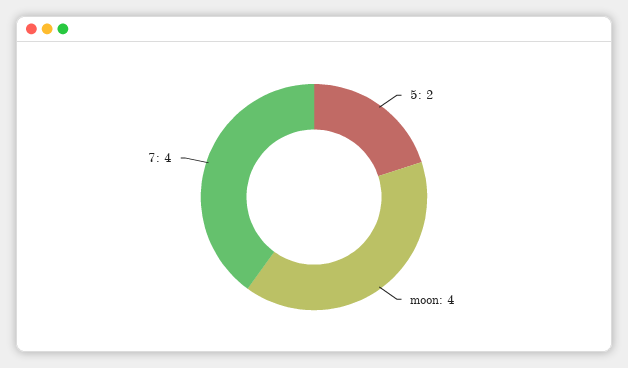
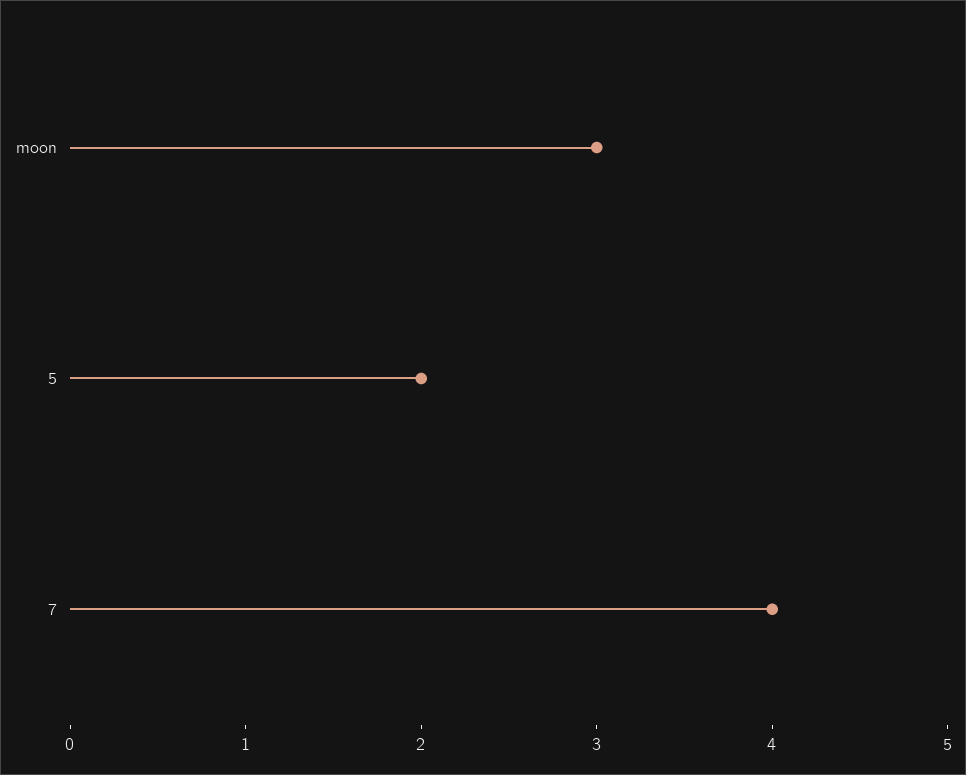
moon: 4 -> 3

